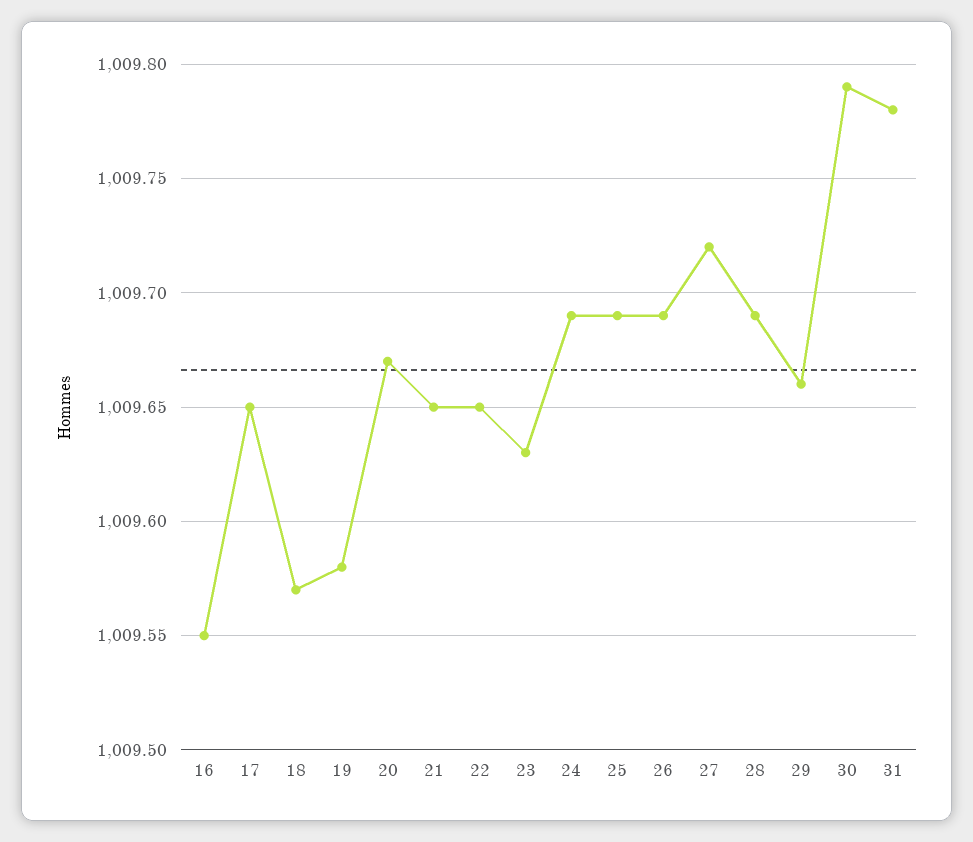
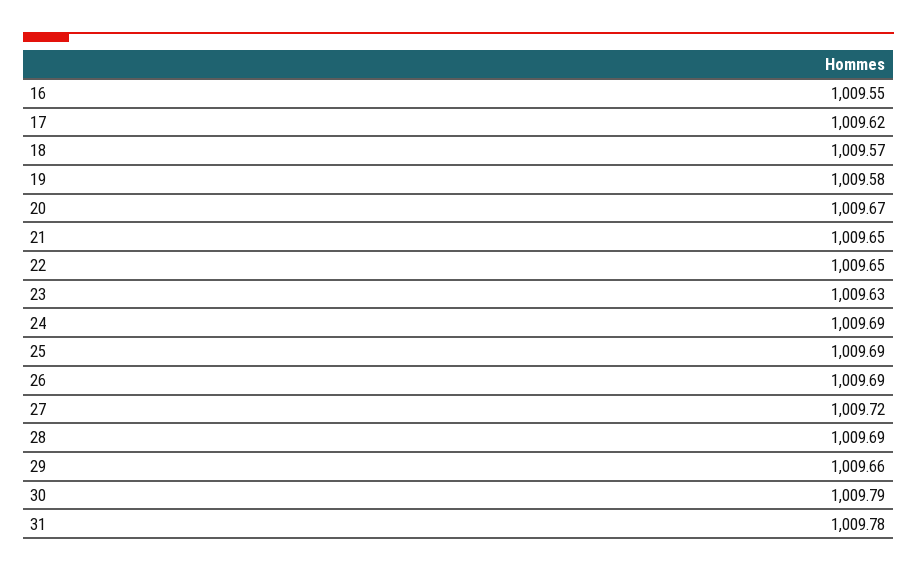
17: 1009.65 -> 1009.62

